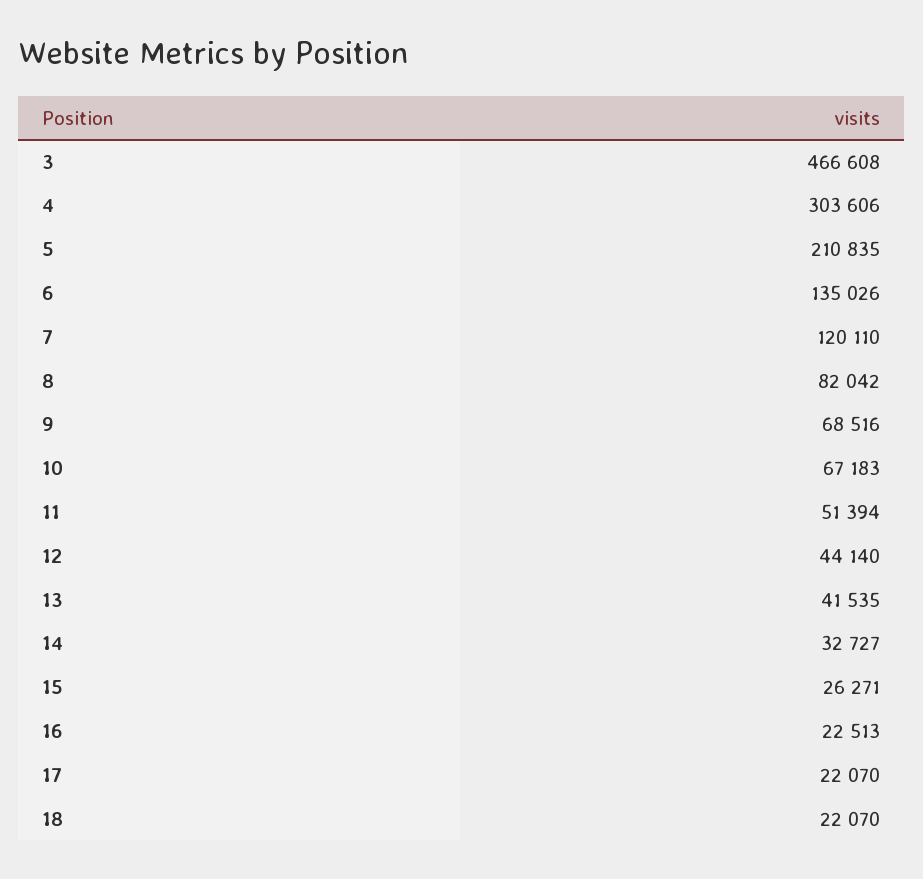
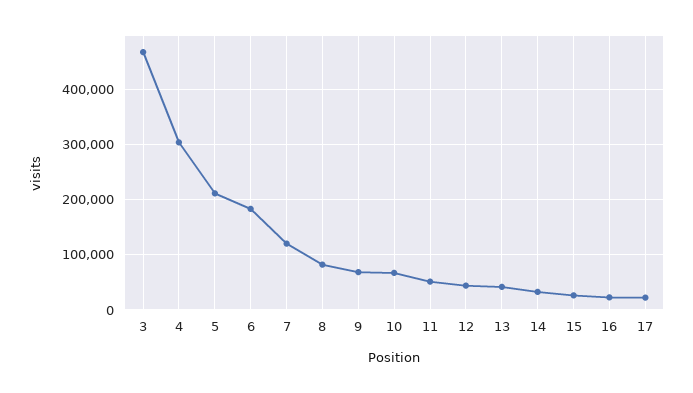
6: 135026 -> 180000
18: 22070 -> none

